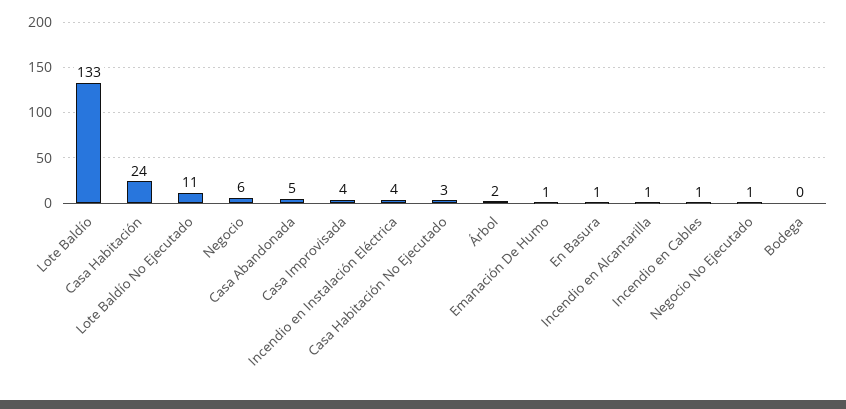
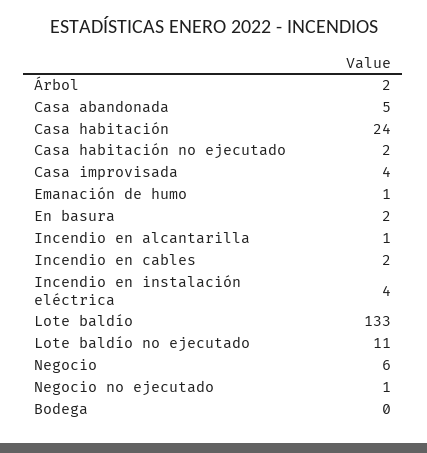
Casa Habitación No Ejecutado: 3 -> 2
En Basura: 1 -> 2
Incendio en Cables: 1 -> 2

